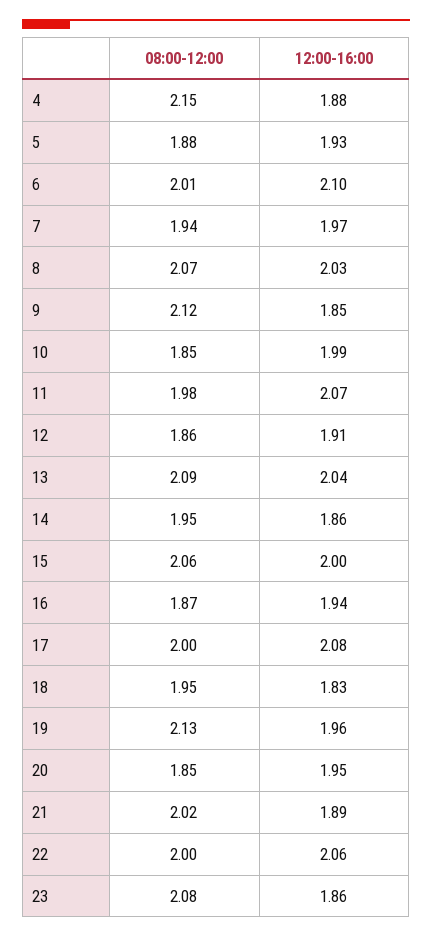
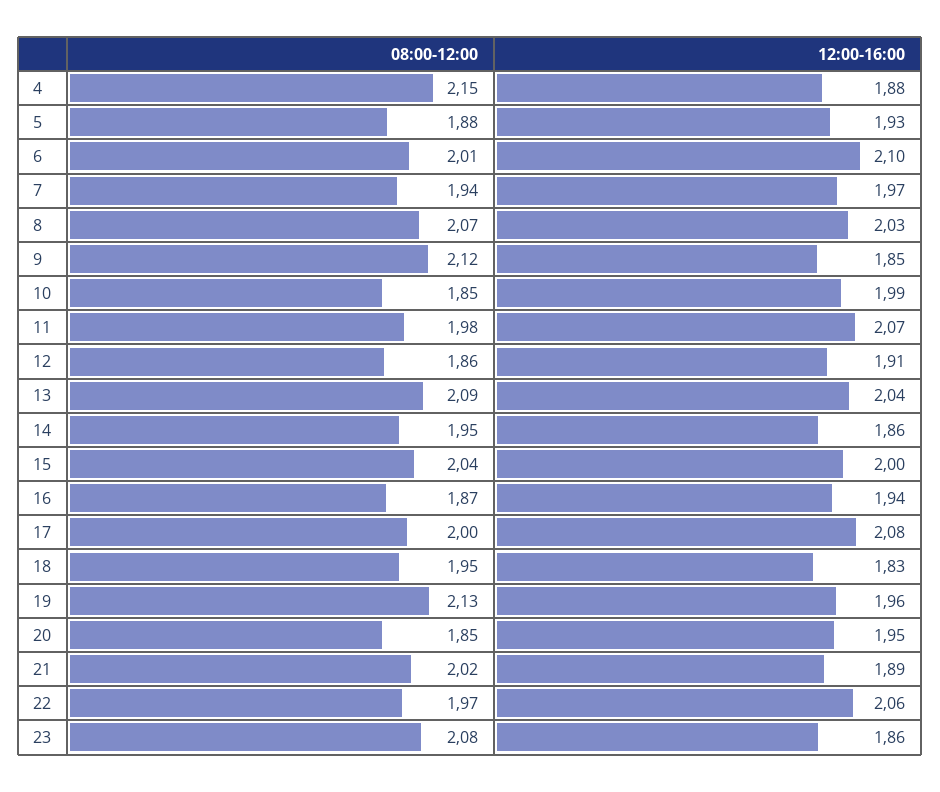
08:00-12:00, 15: 2.06 -> 2.04
08:00-12:00, 22: 2 -> 1.97

